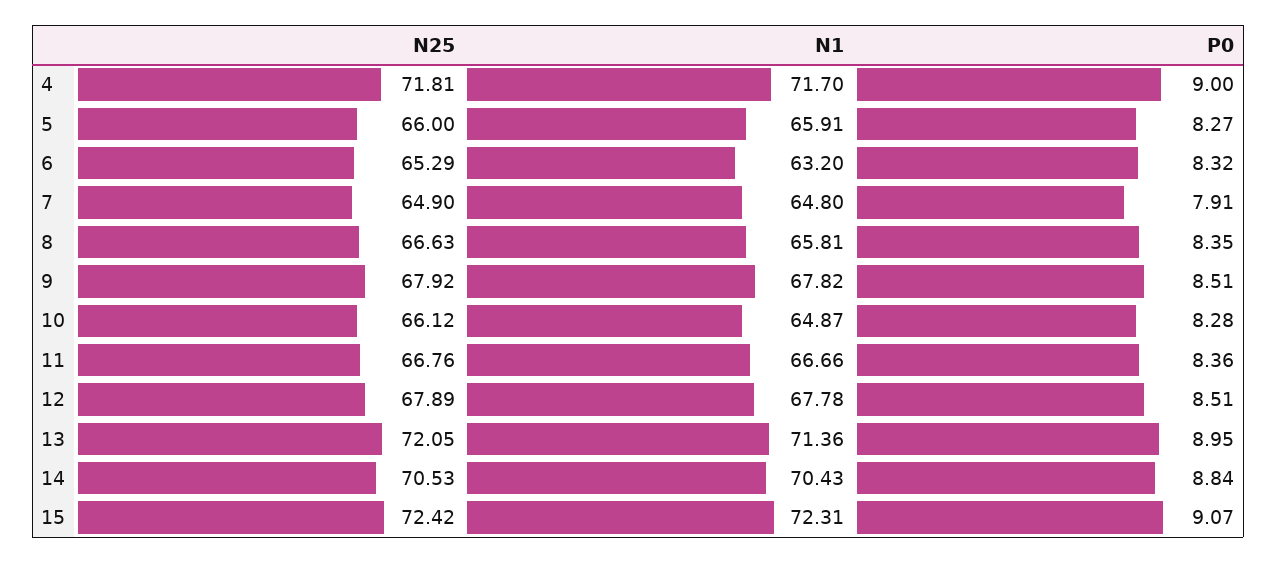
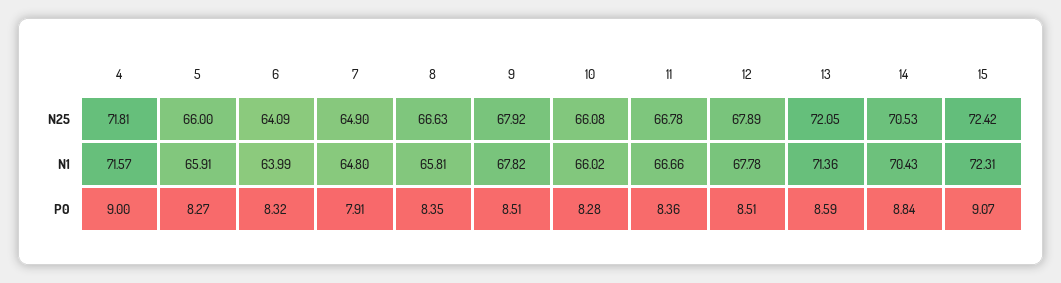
N1, 4: 71.7 -> 71.57
N25, 6: 65.29 -> 64.09
N1, 6: 63.2 -> 63.99
N25, 10: 66.12 -> 66.08
N1, 10: 64.87 -> 66.02
N25, 11: 66.76 -> 66.78
P0, 13: 8.95 -> 8.59

